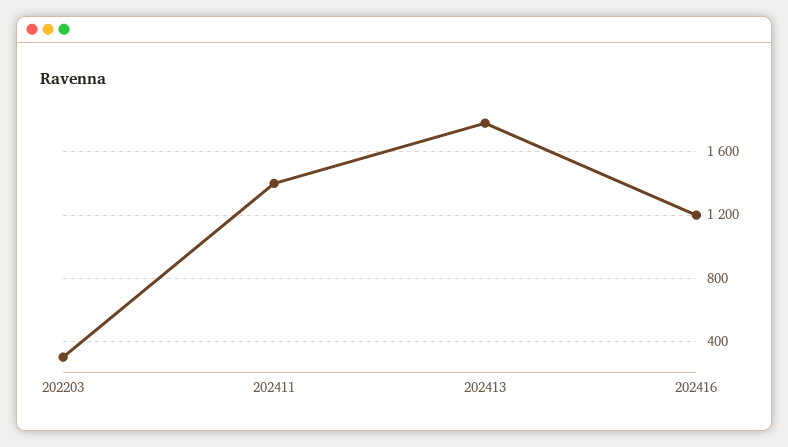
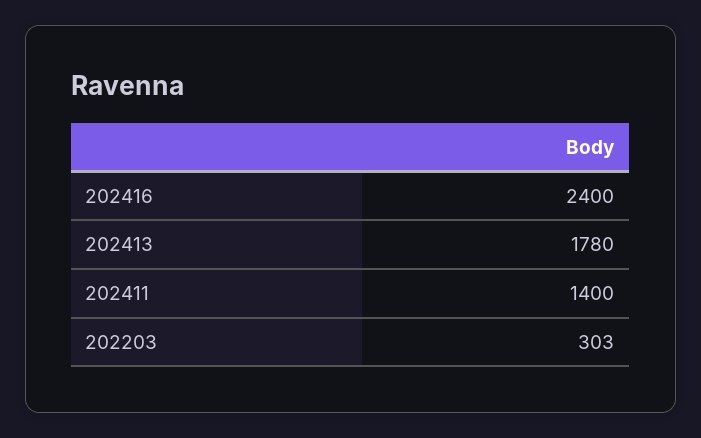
202416: 1200 -> 2400

